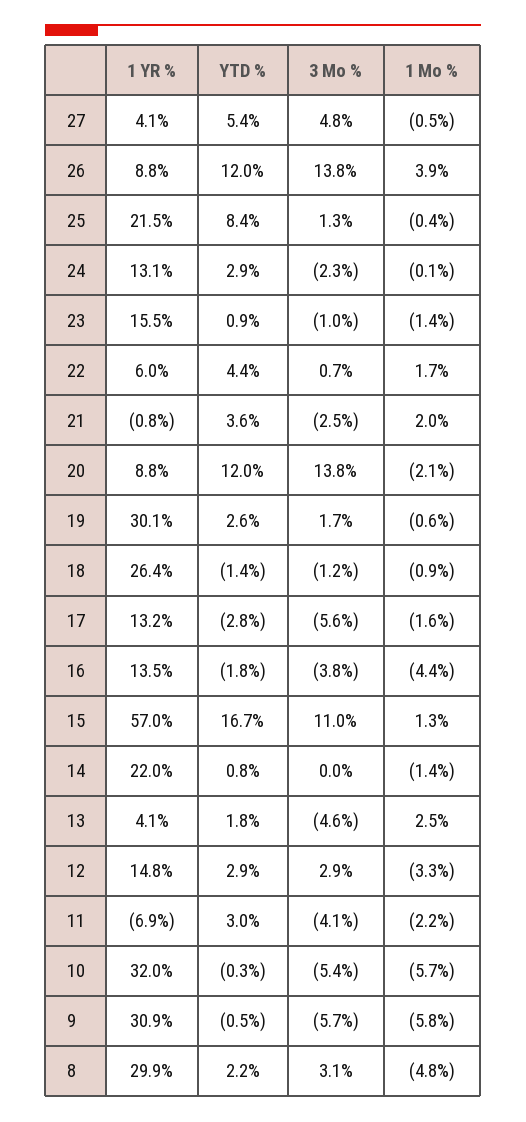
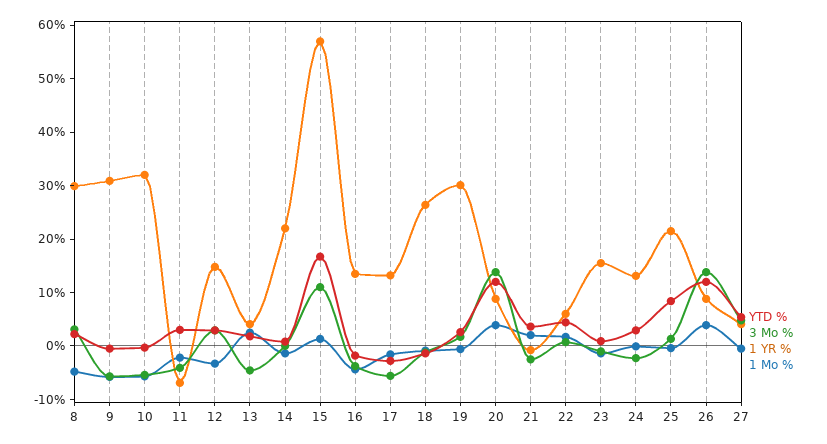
1 Mo %, 20: -2.1 -> 4

